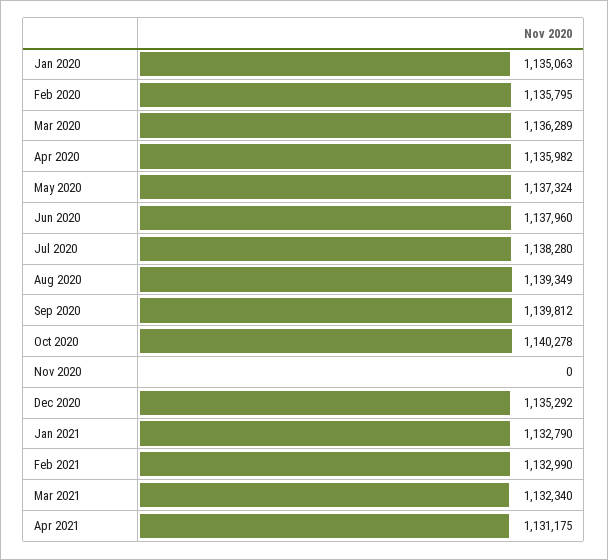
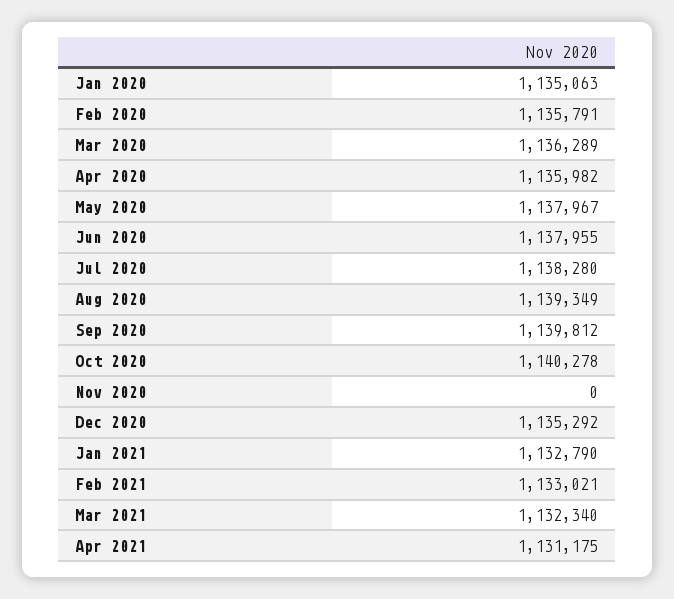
Feb 2020: 1135795 -> 1135791
May 2020: 1137324 -> 1137967
Jun 2020: 1137960 -> 1137955
Feb 2021: 1132990 -> 1133021

